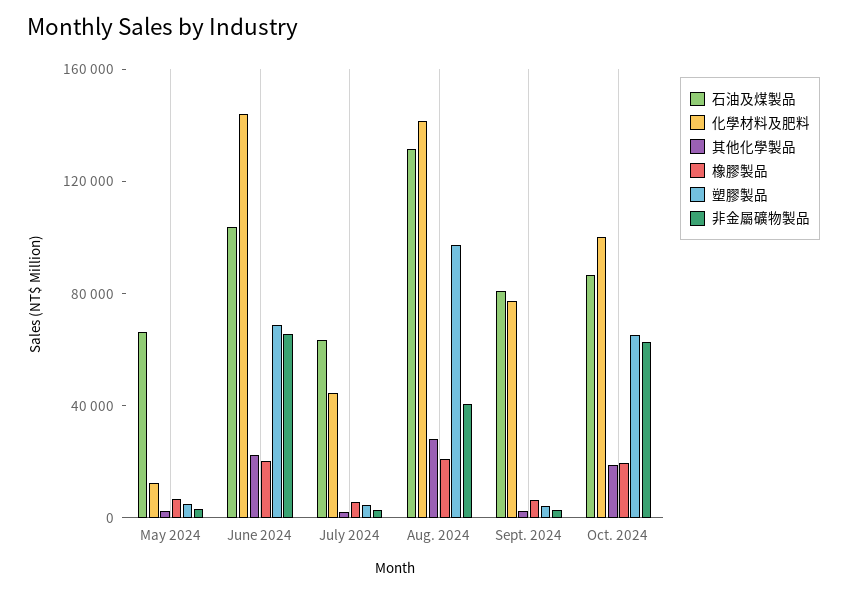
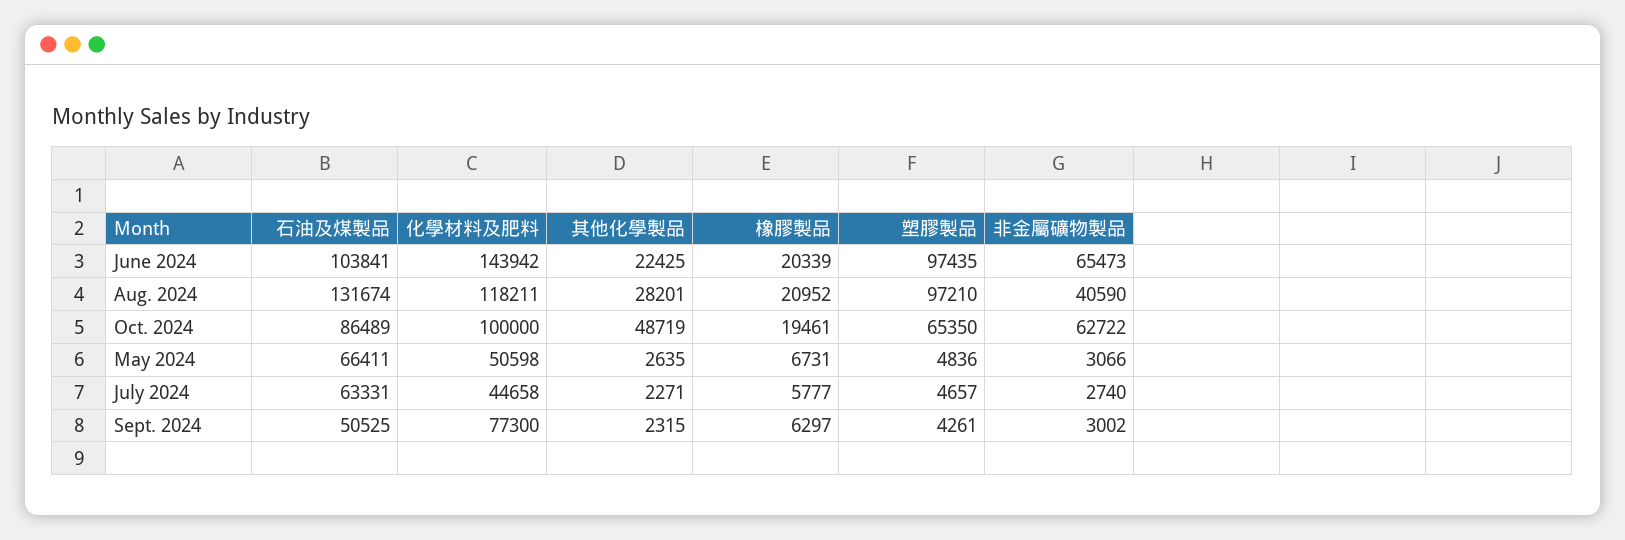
化學材料及肥料, May 2024: 10000 -> 50598
塑膠製品, June 2024: 70000 -> 97435
化學材料及肥料, Aug. 2024: 140000 -> 118211
石油及煤製品, Sept. 2024: 80000 -> 50525
其他化學製品, Oct. 2024: 20000 -> 48719

